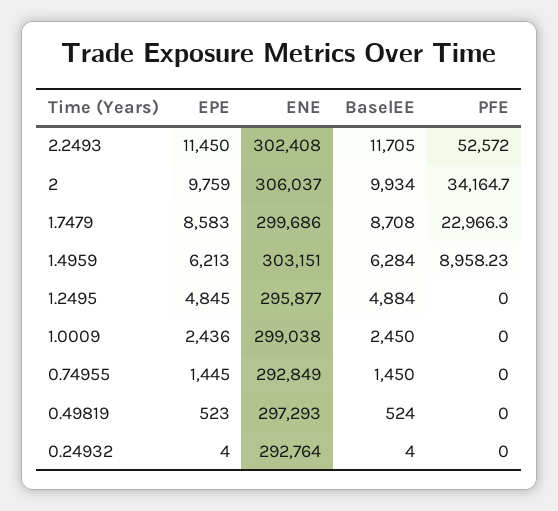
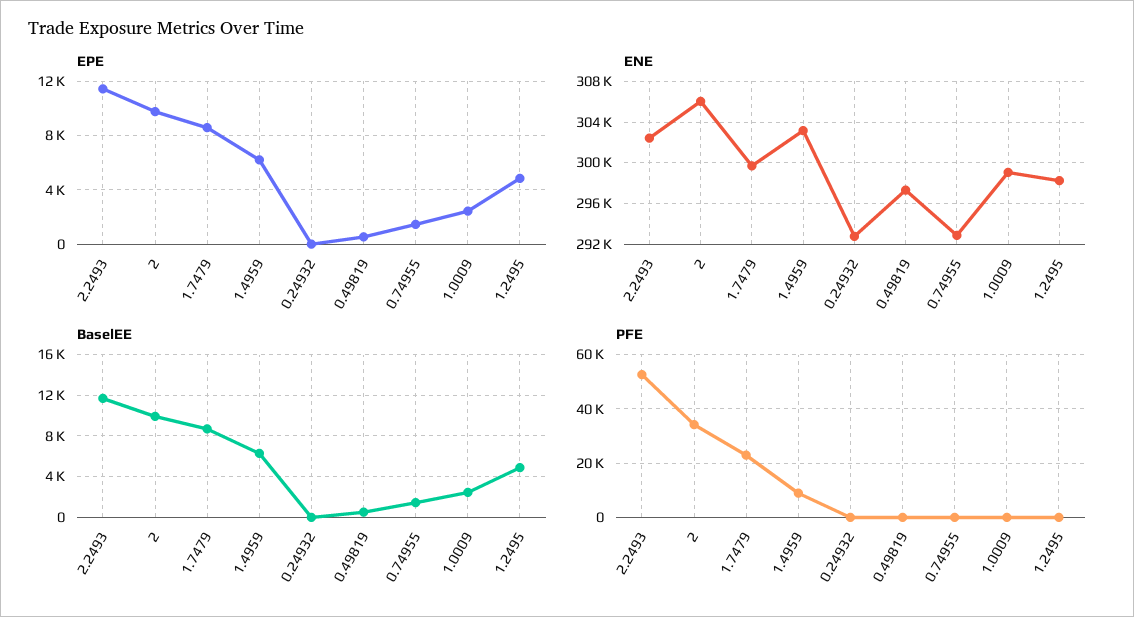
ENE, 1.2495: 295877 -> 298000

